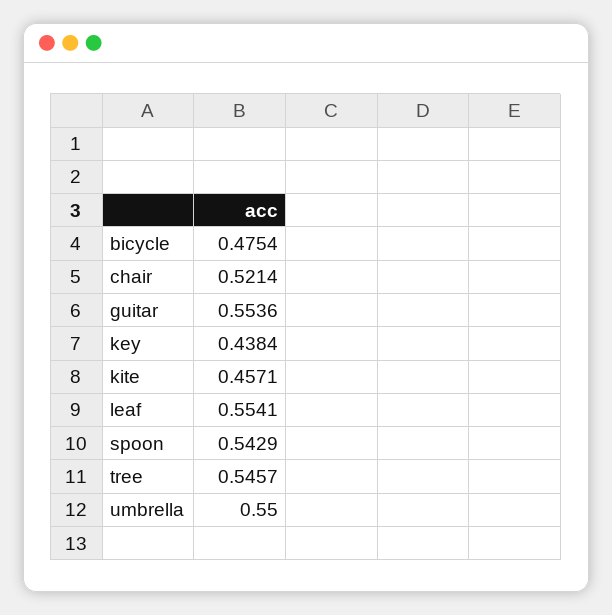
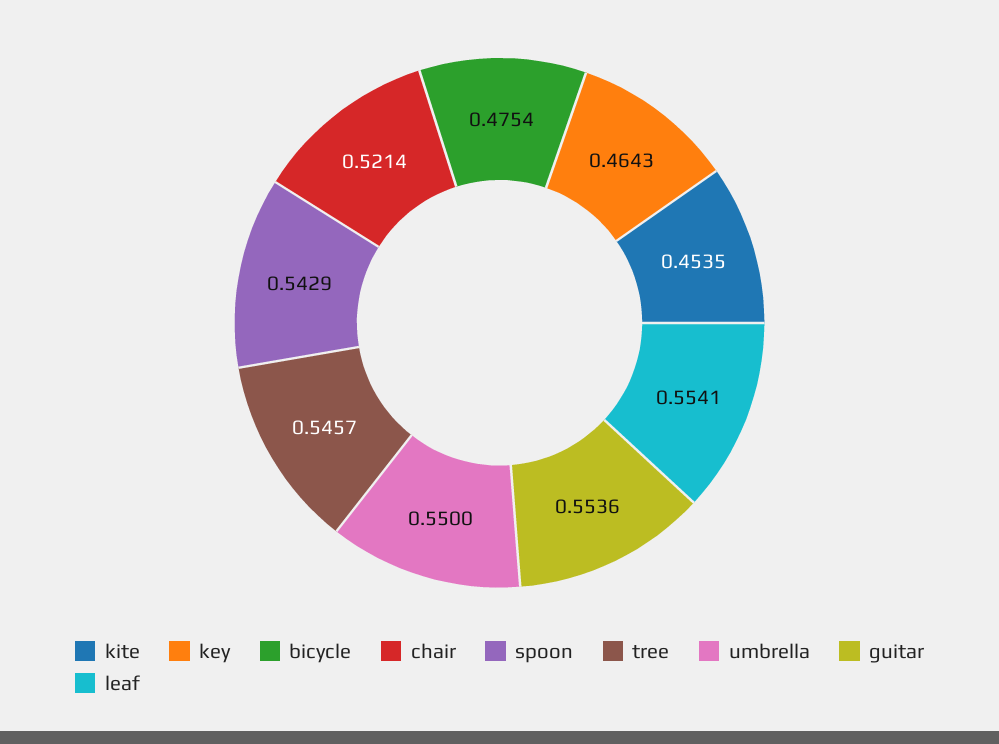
key: 0.4384 -> 0.4643
kite: 0.4571 -> 0.4535

